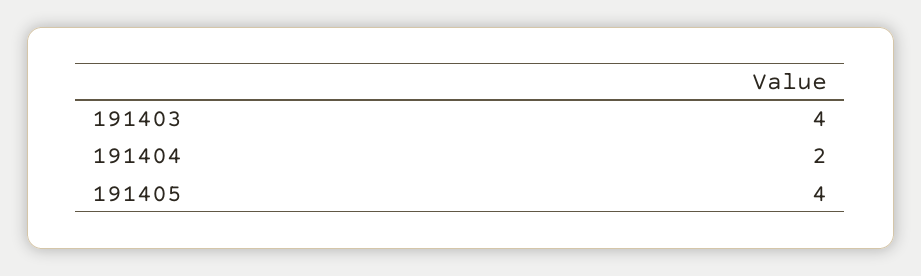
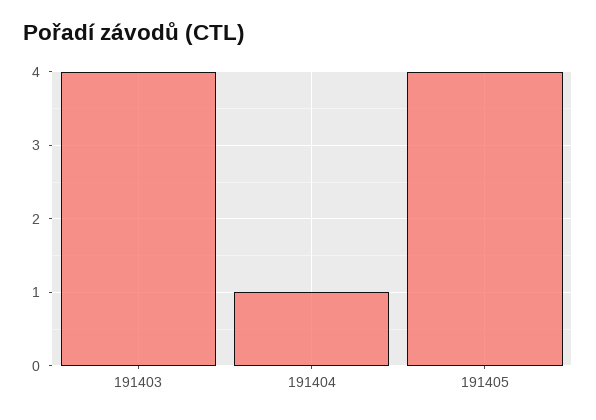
191404: 2 -> 1

